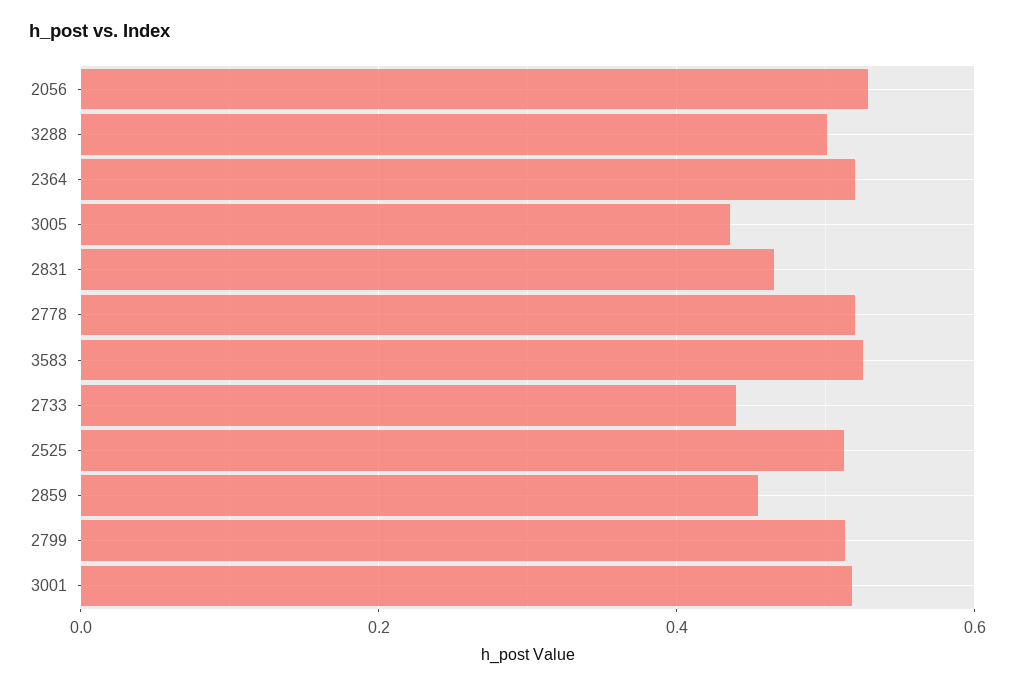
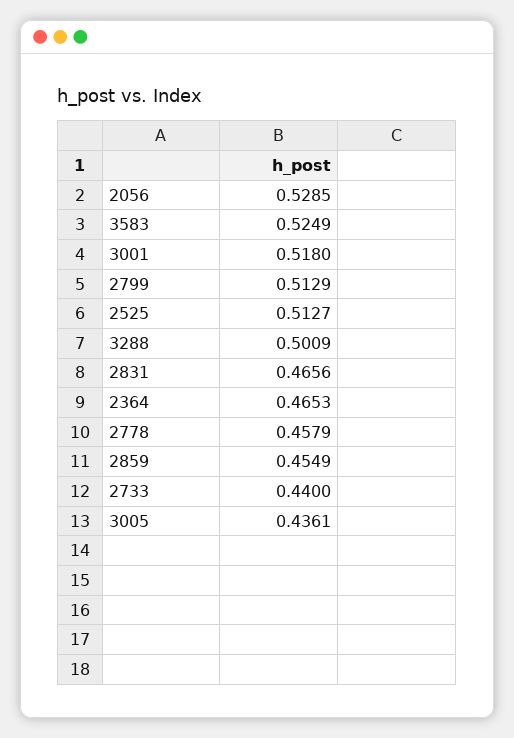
2364: 0.52 -> 0.4653
2778: 0.52 -> 0.4579

